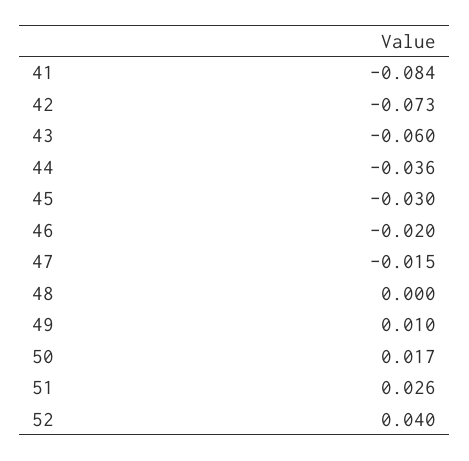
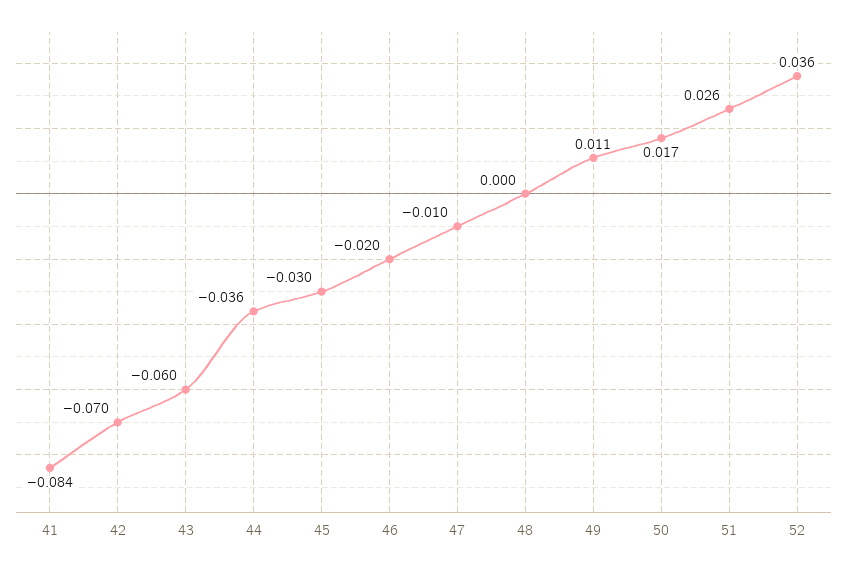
42: -0.073 -> -0.07
47: -0.015 -> -0.01
49: 0.01 -> 0.011
52: 0.04 -> 0.036

